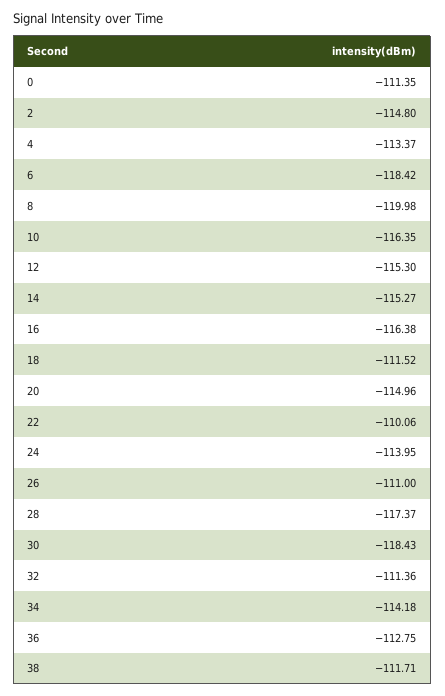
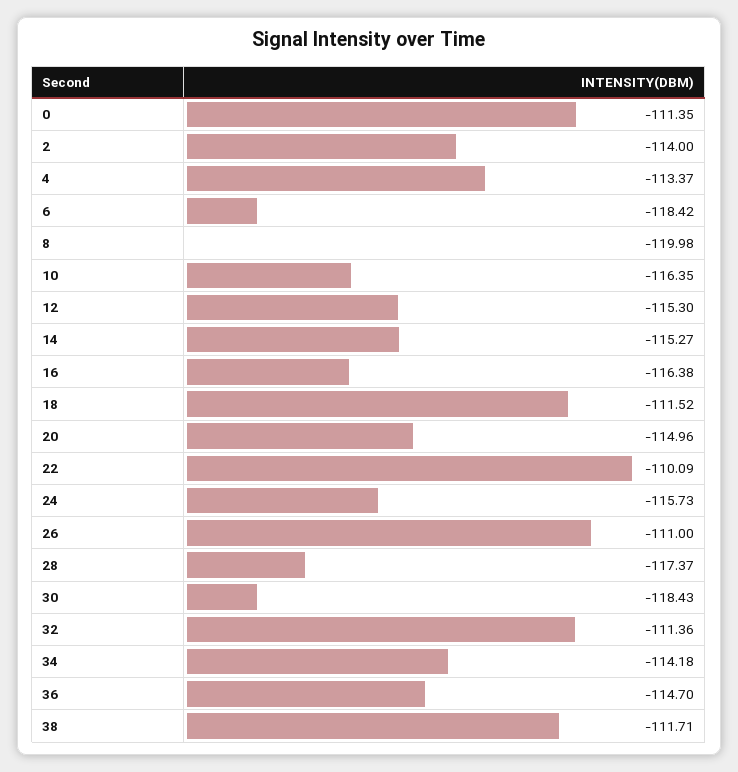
2: -114.8 -> -114
22: -110.06 -> -110.09
24: -113.95 -> -115.73
36: -112.75 -> -114.7

